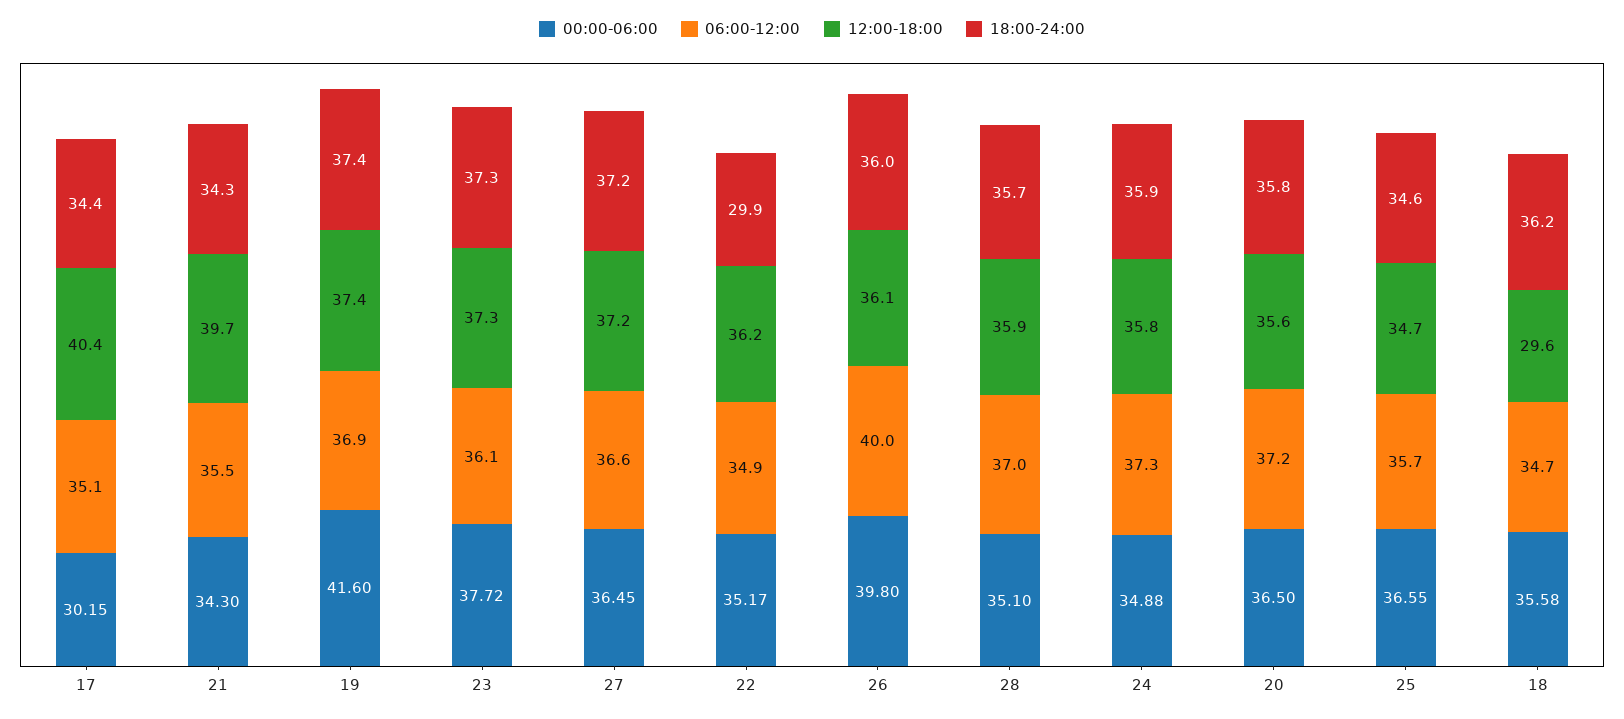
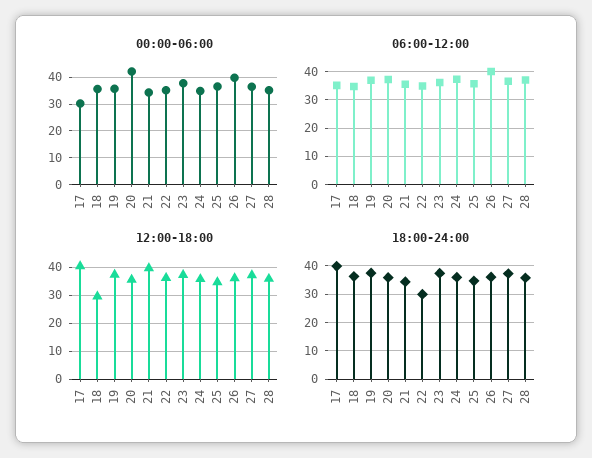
18:00-24:00, 17: 34.4 -> 40
00:00-06:00, 19: 41.6 -> 35
00:00-06:00, 20: 36.5 -> 42.5

